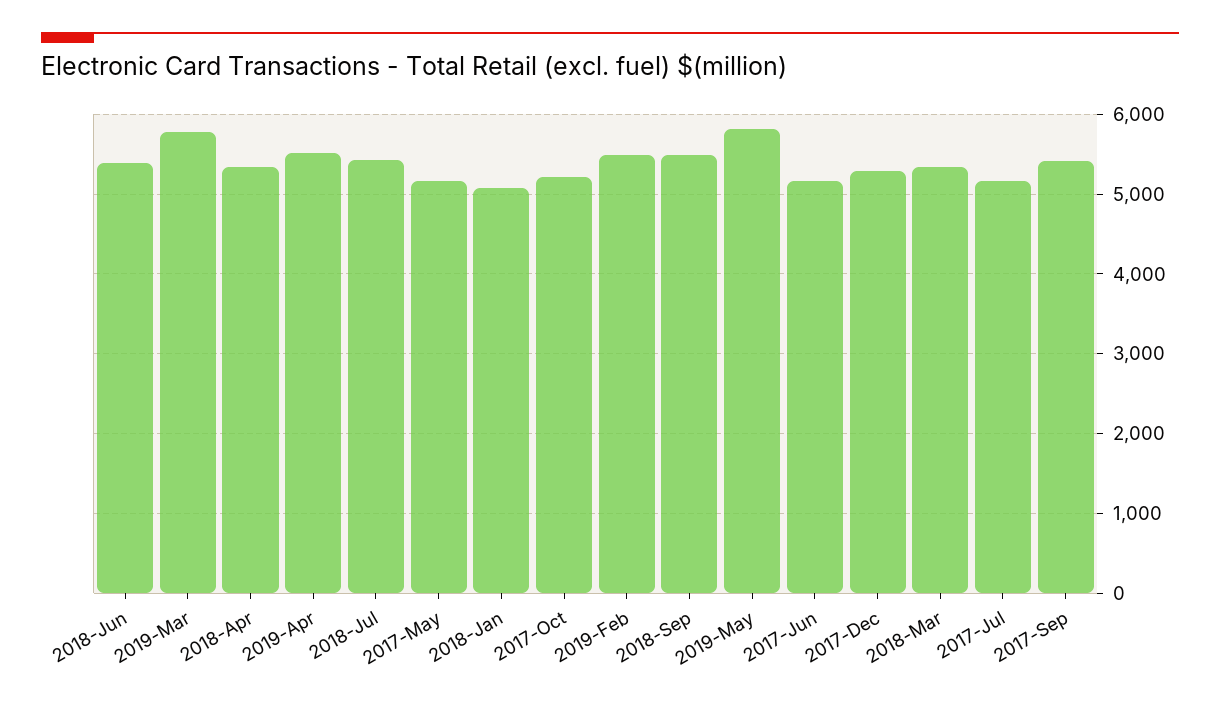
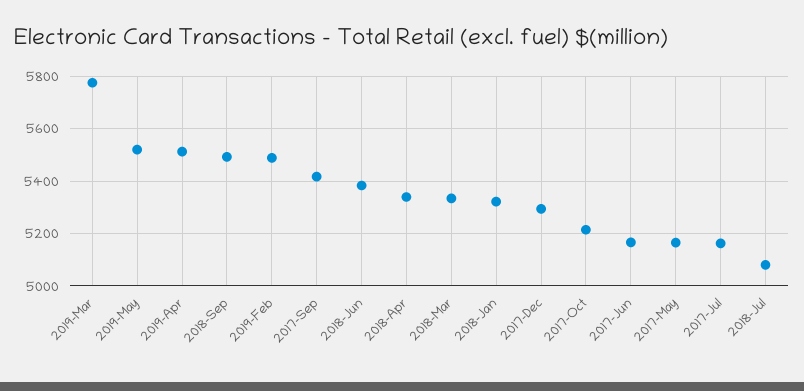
2018-Jul: 5400 -> 5075
2018-Jan: 5100 -> 5325
2019-May: 5800 -> 5525

